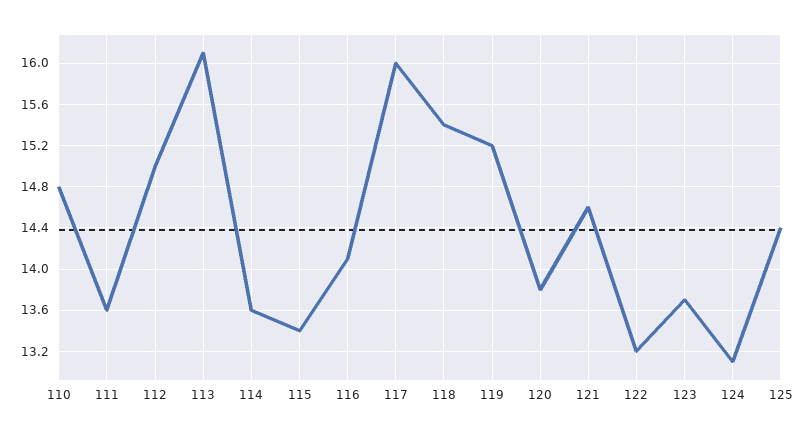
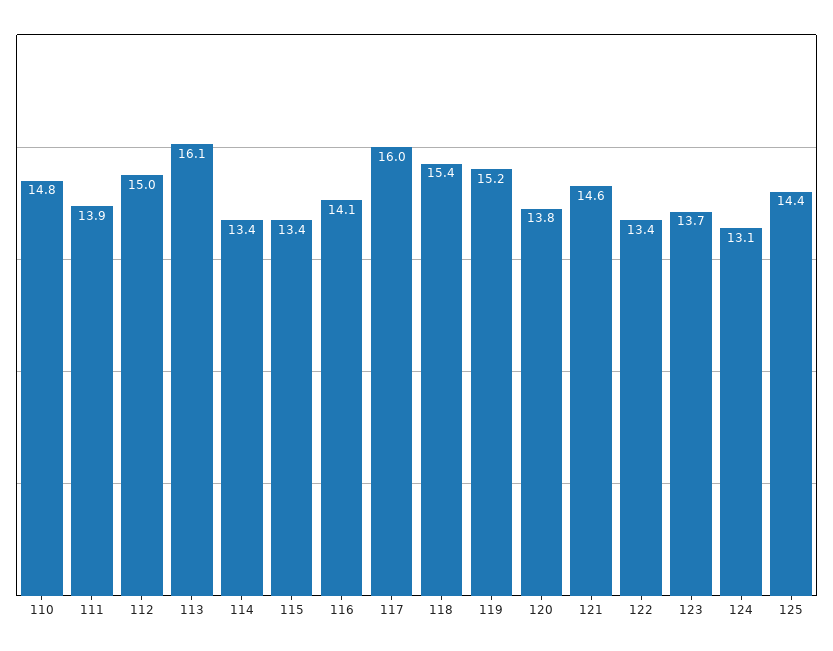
111: 13.6 -> 13.9
114: 13.6 -> 13.4
122: 13.2 -> 13.4

